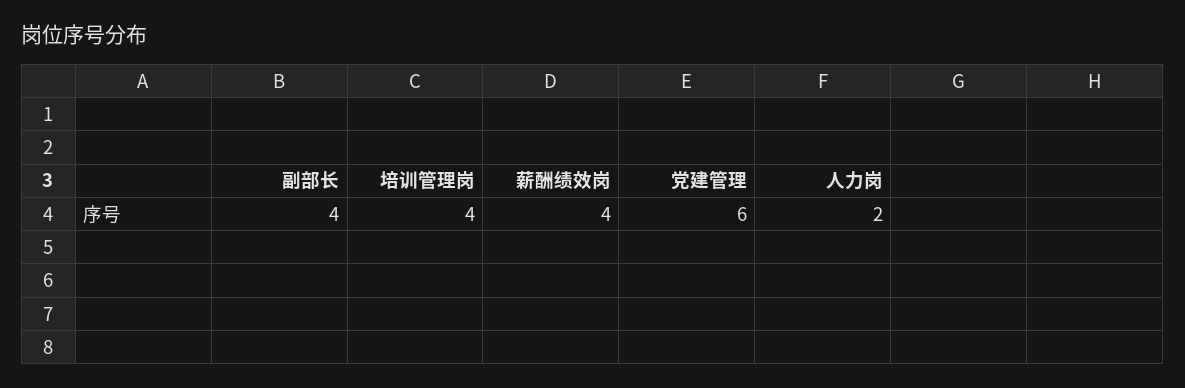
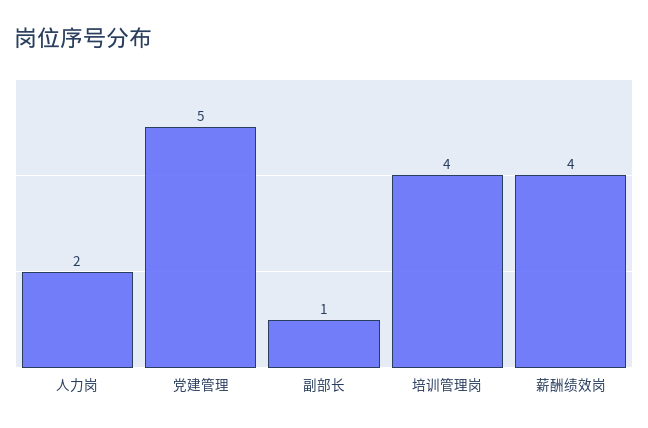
副部长: 4 -> 1
党建管理: 6 -> 5

